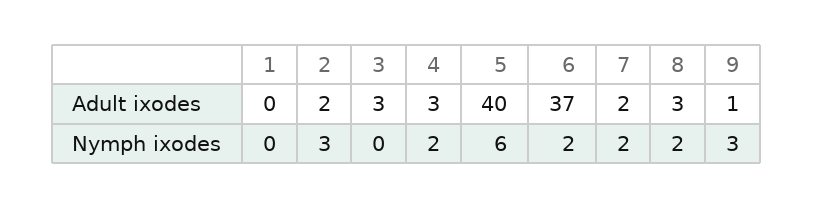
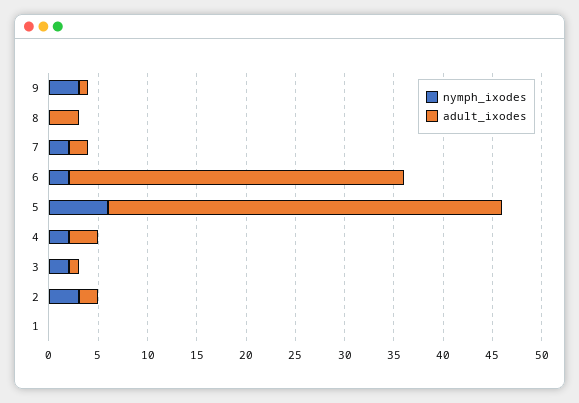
Adult ixodes, 3: 3 -> 1
Adult ixodes, 6: 37 -> 34
Nymph ixodes, 3: 0 -> 2
Nymph ixodes, 8: 2 -> 0

